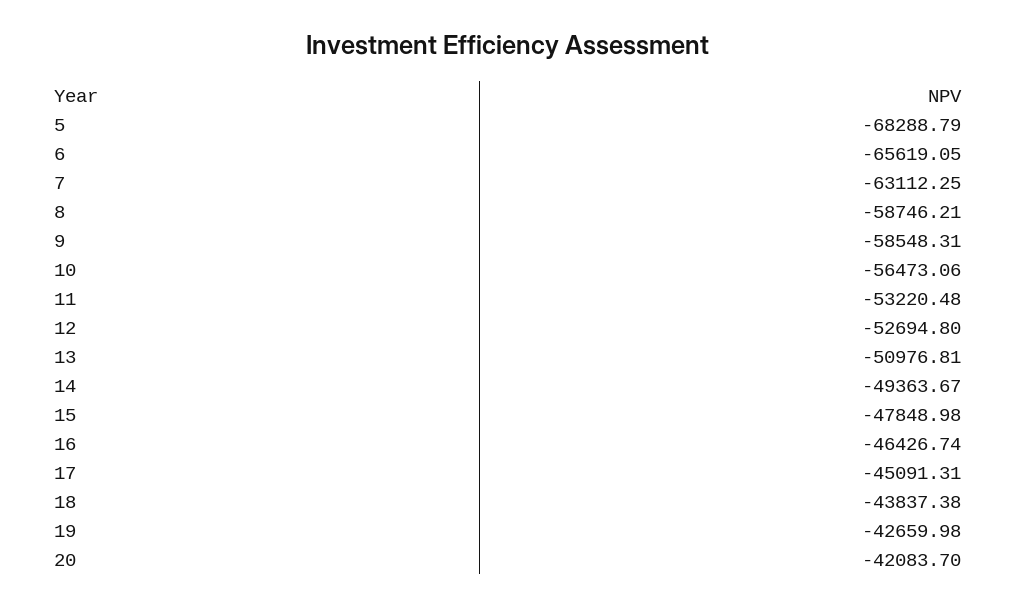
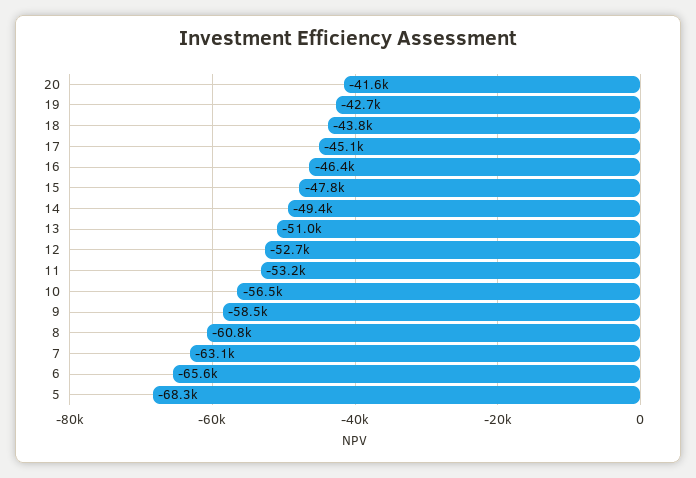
8: -58746.21 -> -60800
20: -42083.7 -> -41600

